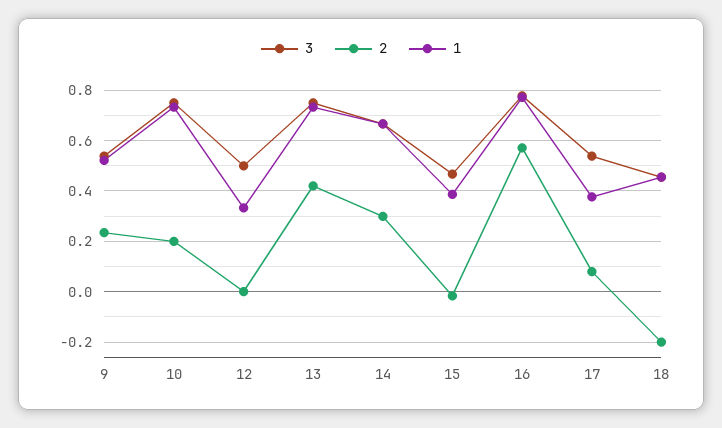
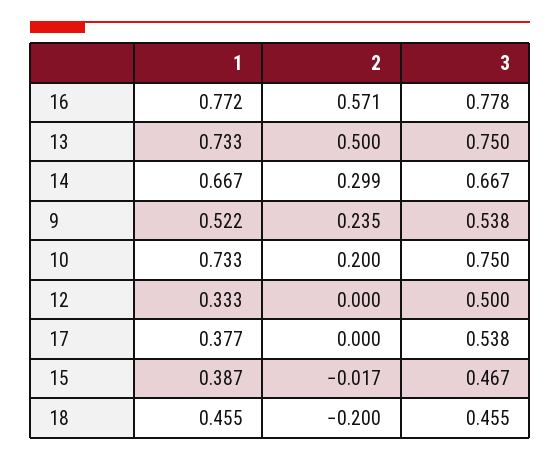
2, 13: 0.425 -> 0.5
2, 17: 0.075 -> 0

